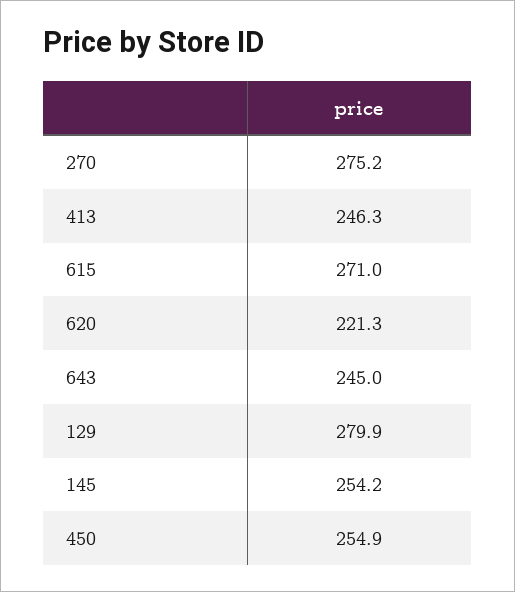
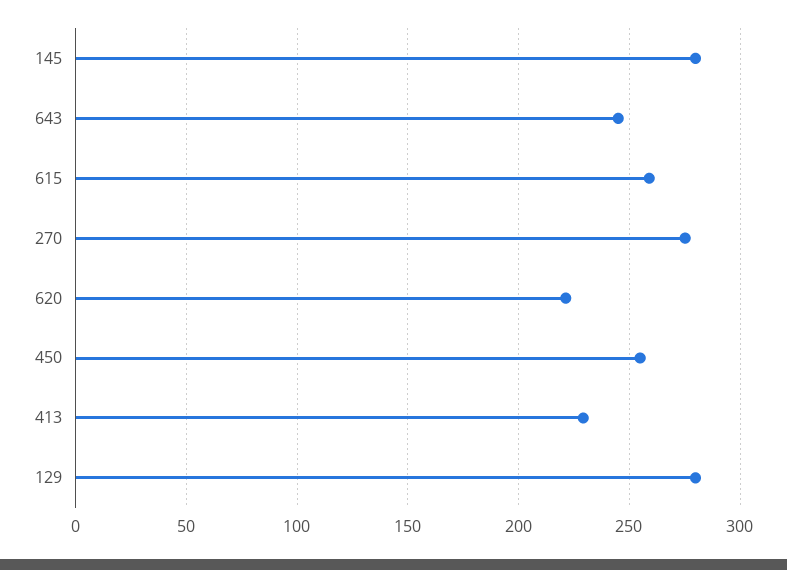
413: 246.3 -> 230
615: 271 -> 260
145: 254.2 -> 280

